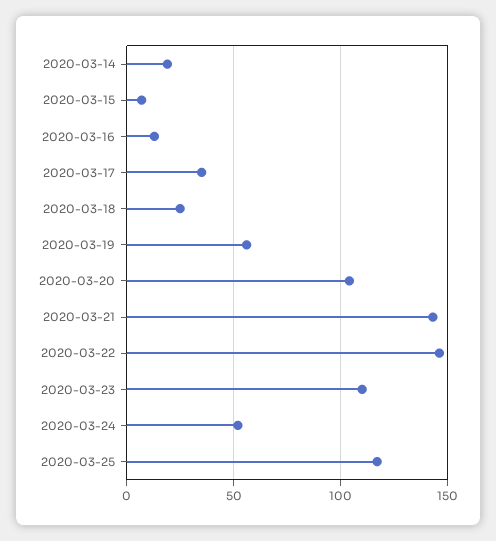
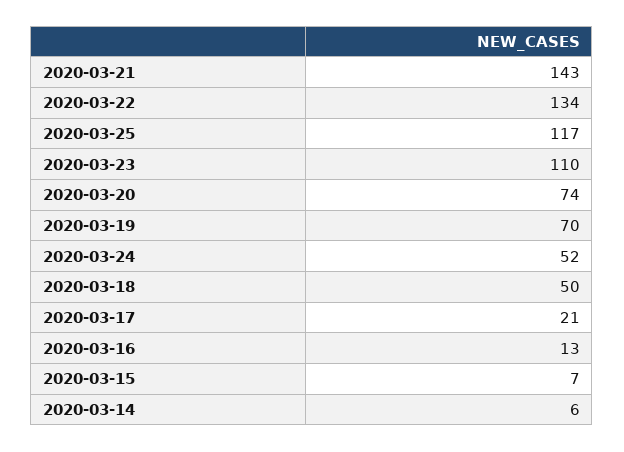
2020-03-14: 20 -> 6
2020-03-17: 35 -> 21
2020-03-18: 25 -> 50
2020-03-19: 55 -> 70
2020-03-20: 105 -> 74
2020-03-22: 145 -> 134

